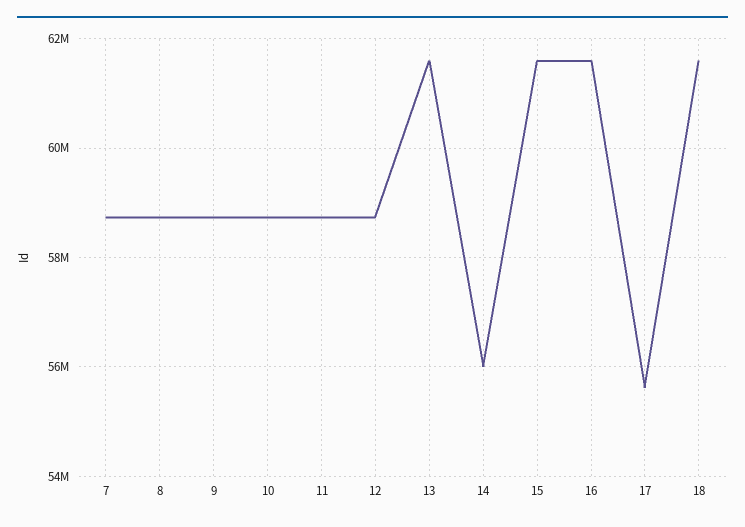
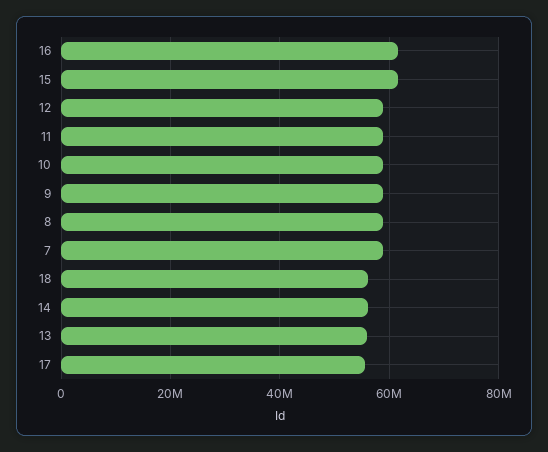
13: 61600000 -> 56000000
18: 61600000 -> 56000000

